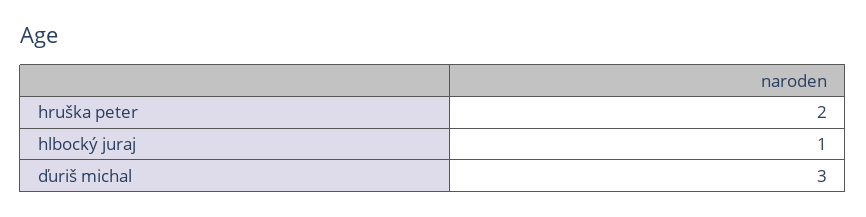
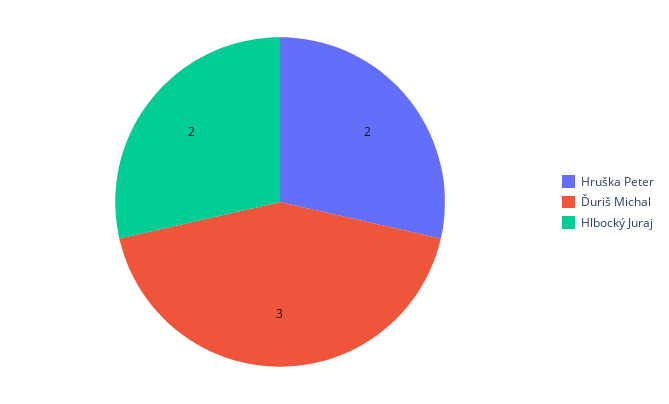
hlbocký juraj: 1 -> 2

